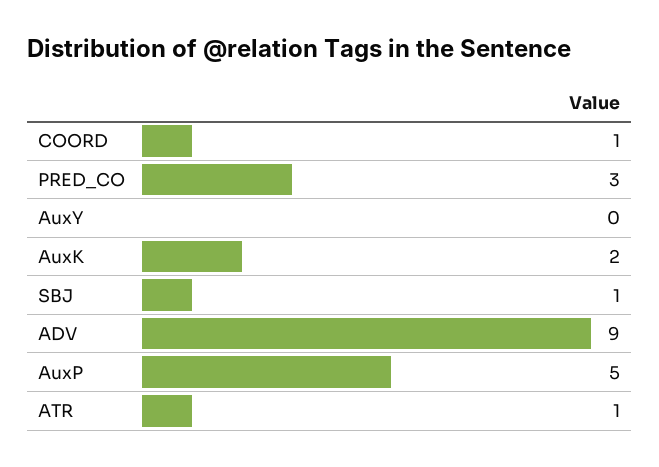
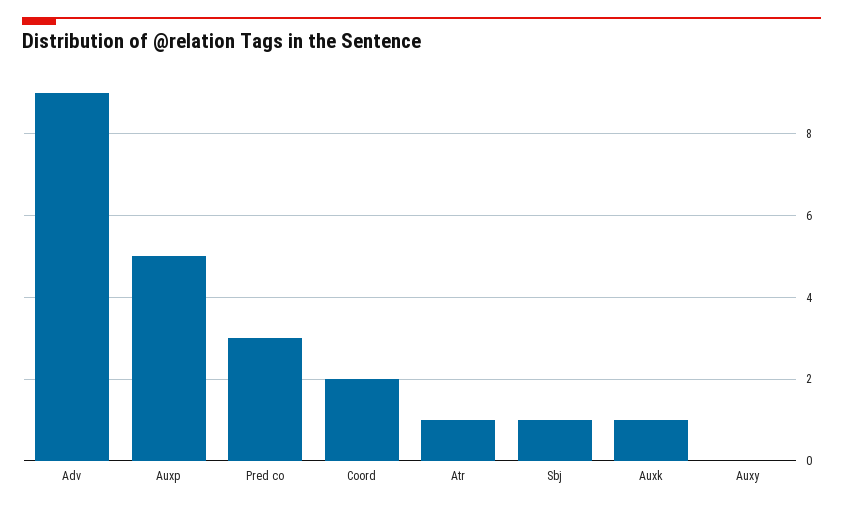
COORD: 1 -> 2
AuxK: 2 -> 1

